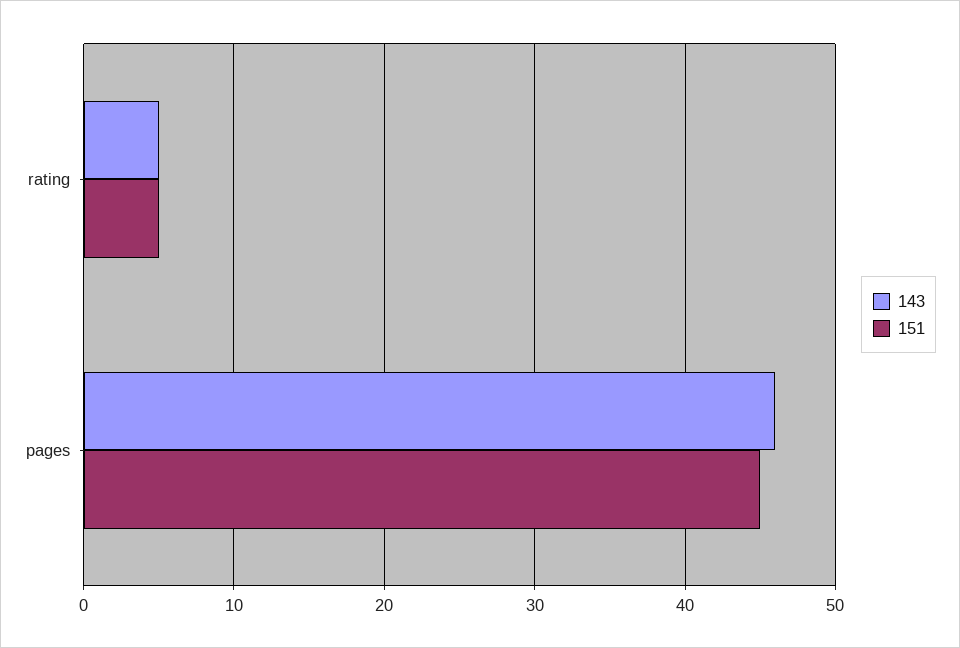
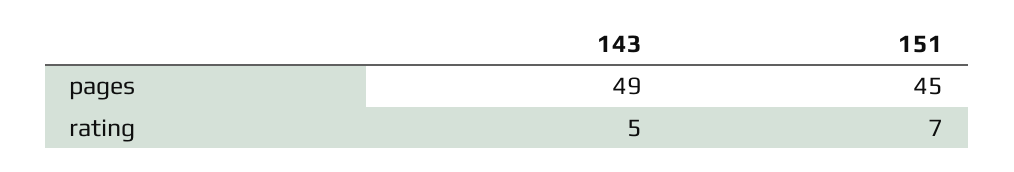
151, rating: 5 -> 7
143, pages: 46 -> 49

